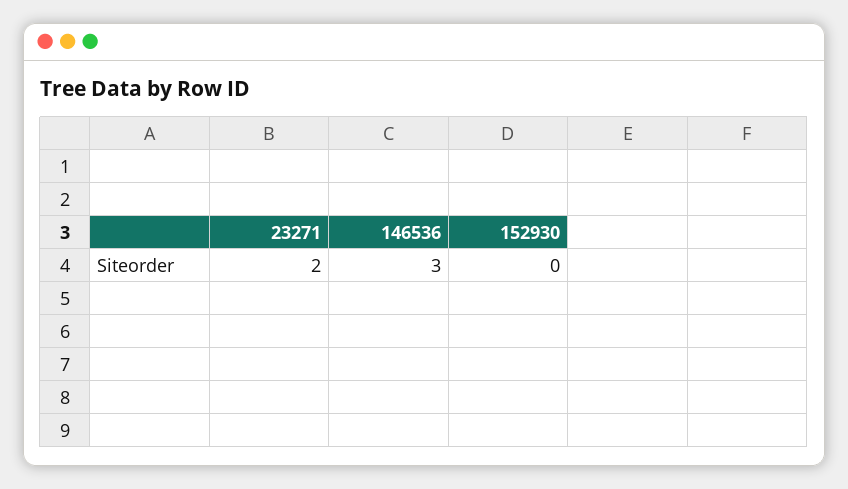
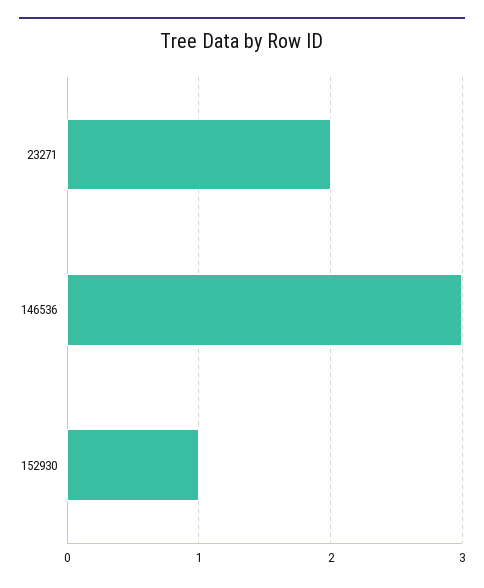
152930: 0 -> 1

